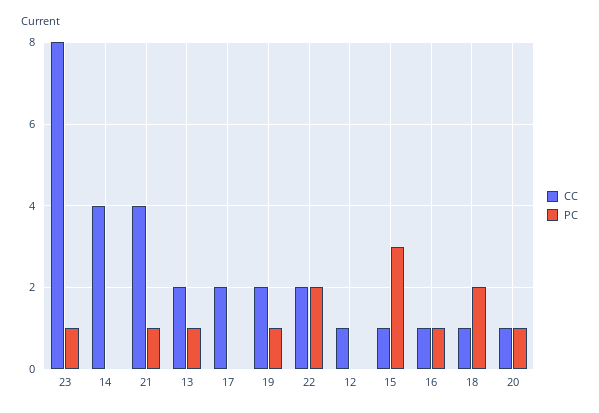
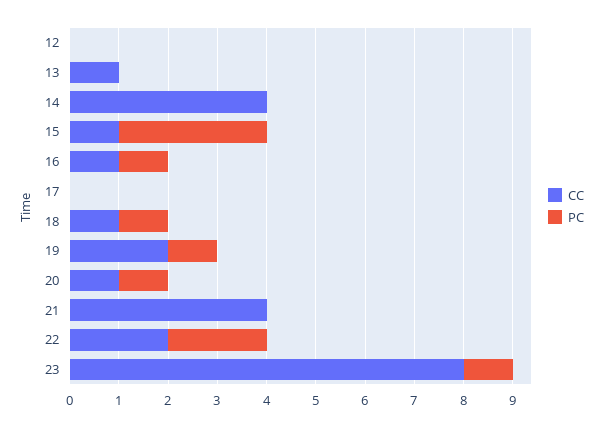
PC, 21: 1 -> 0
CC, 13: 2 -> 1
PC, 13: 1 -> 0
CC, 17: 2 -> 0
CC, 12: 1 -> 0
PC, 18: 2 -> 1

